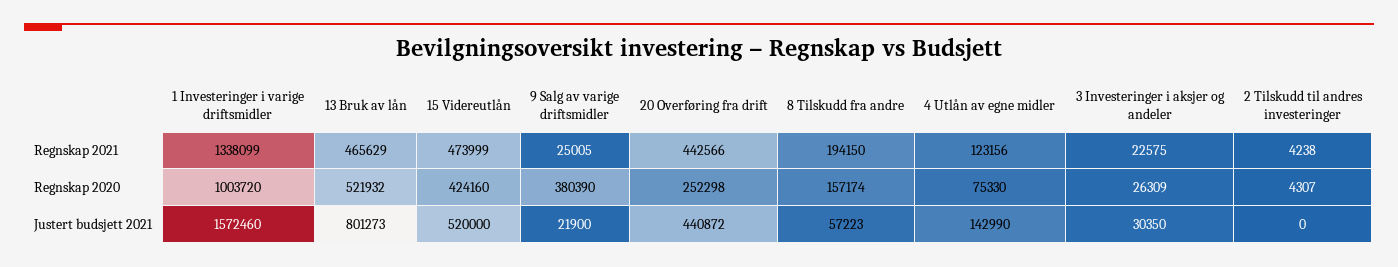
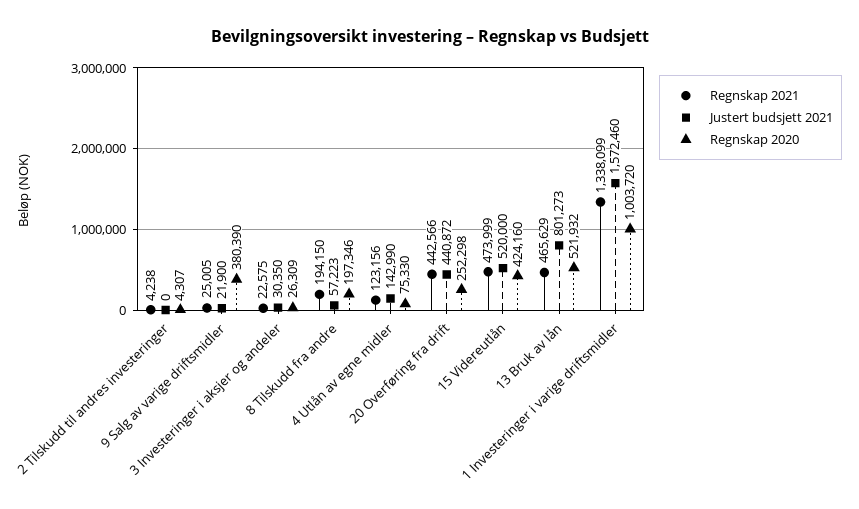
Regnskap 2020, 8 Tilskudd fra andre: 157174 -> 197346

